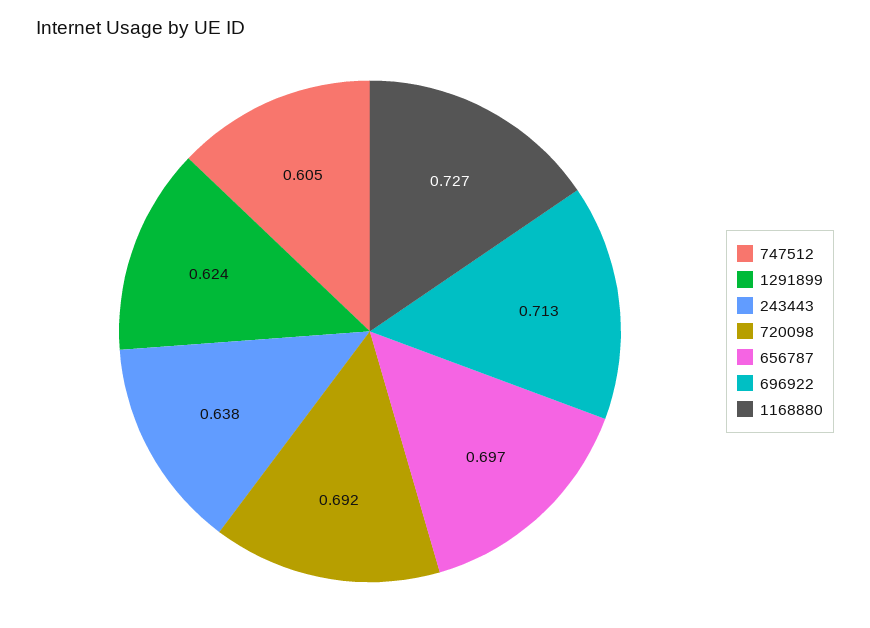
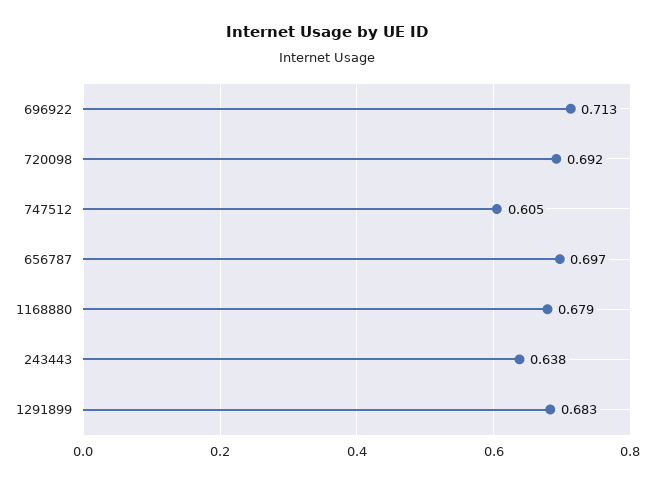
1291899: 0.624 -> 0.683
1168880: 0.727 -> 0.679

